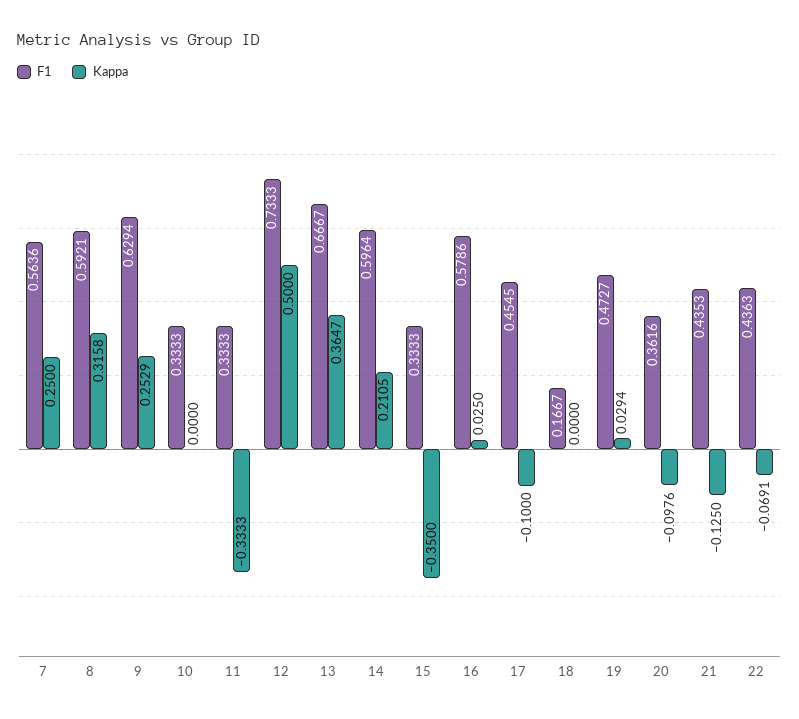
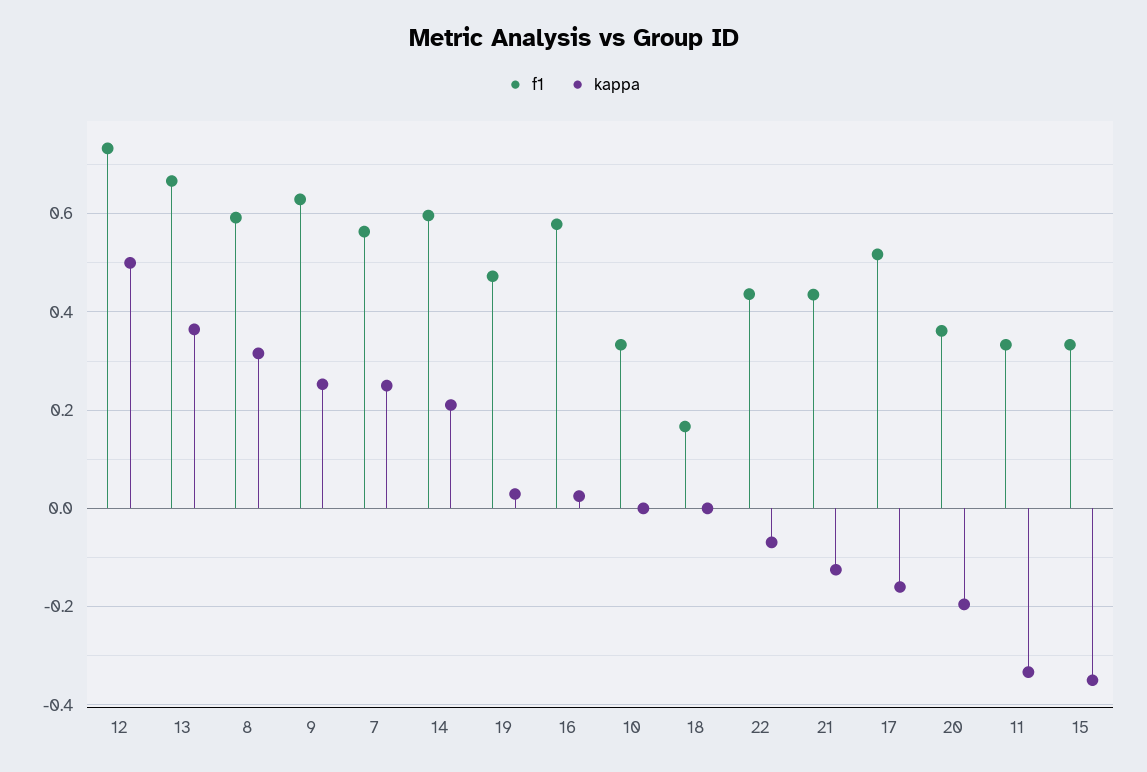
F1, 17: 0.4545 -> 0.52
Kappa, 17: -0.1 -> -0.16
Kappa, 20: -0.0976 -> -0.2

